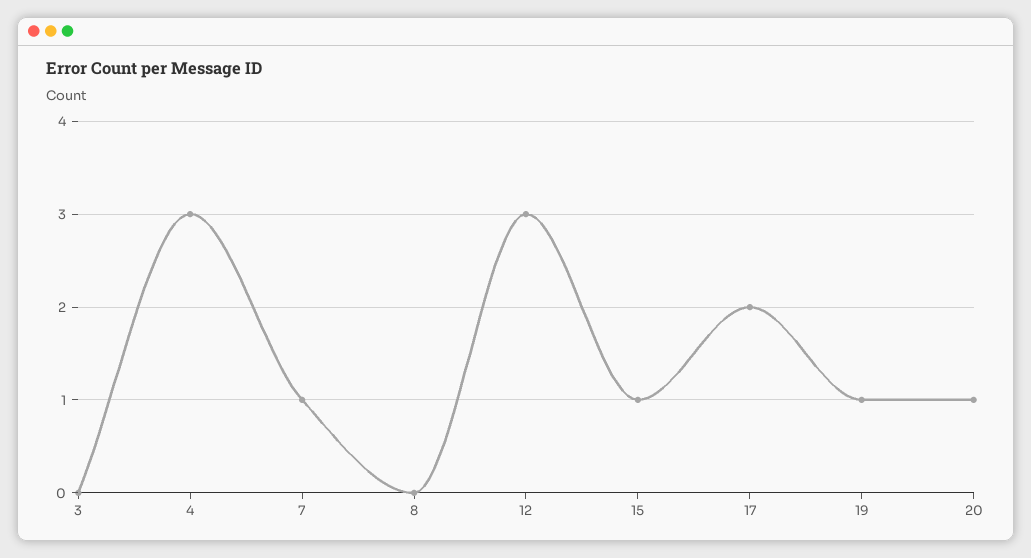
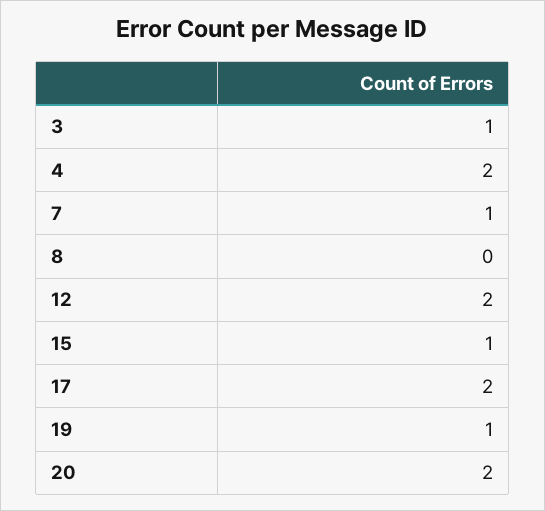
3: 0 -> 1
4: 3 -> 2
12: 3 -> 2
20: 1 -> 2

